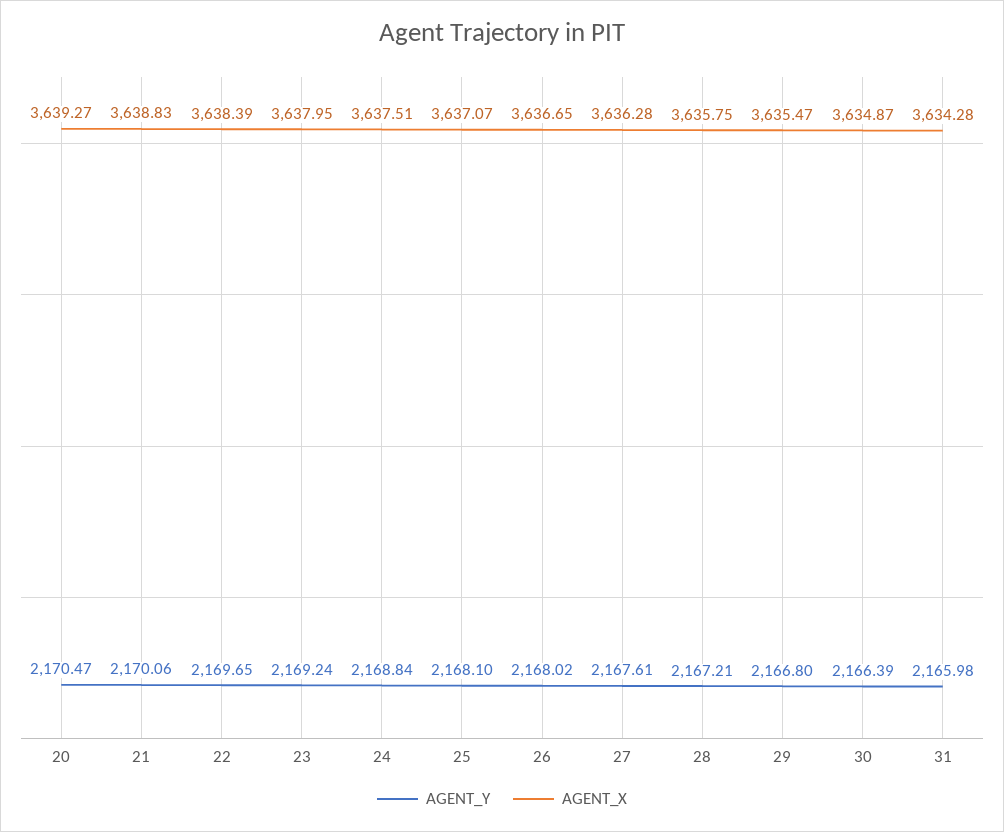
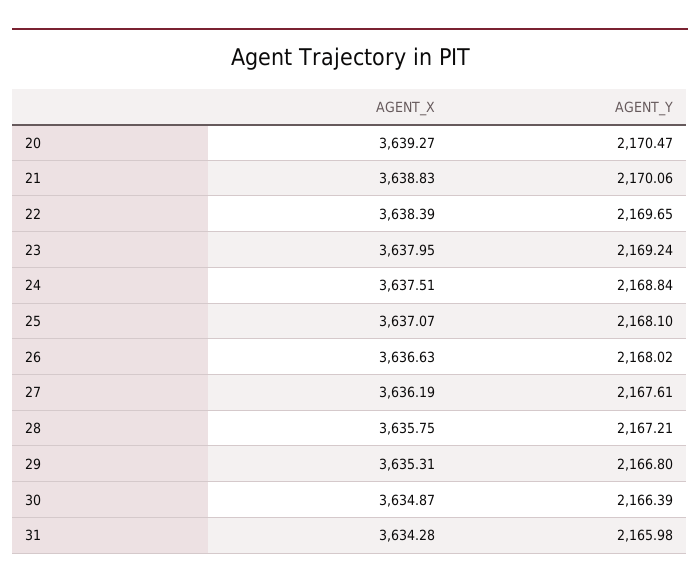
AGENT_X, 26: 3636.65 -> 3636.63
AGENT_X, 27: 3636.28 -> 3636.19
AGENT_X, 29: 3635.47 -> 3635.31

